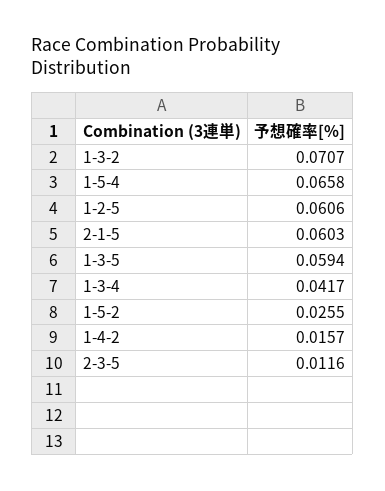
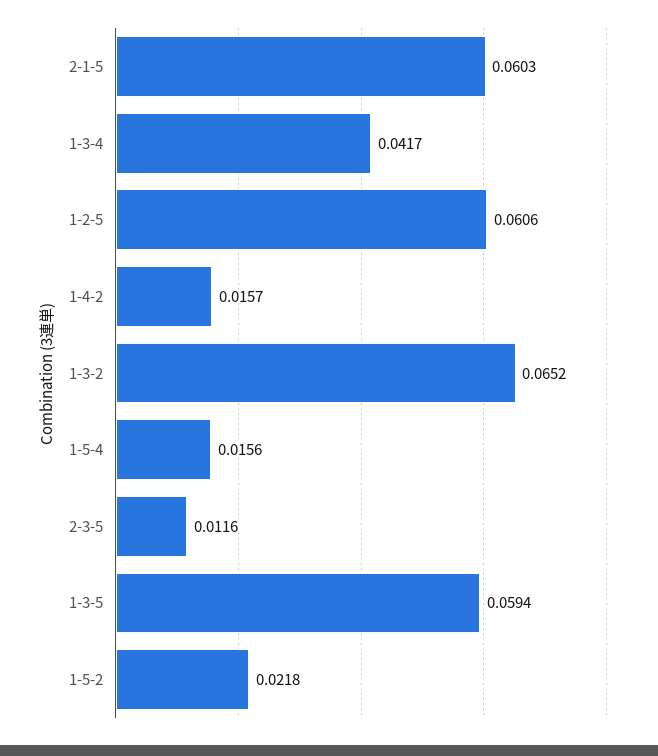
1-3-2: 0.0707 -> 0.0652
1-5-4: 0.0658 -> 0.0156
1-5-2: 0.0255 -> 0.0218

